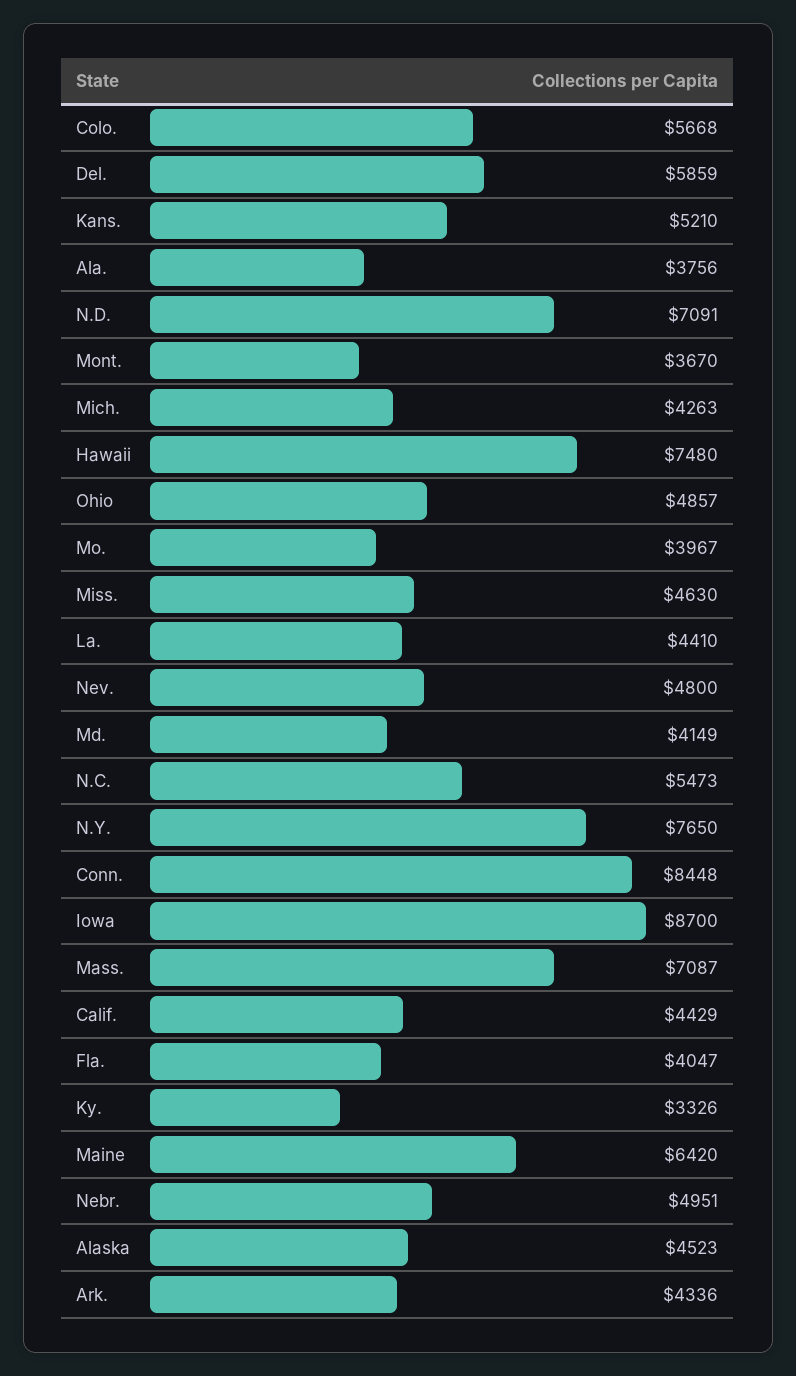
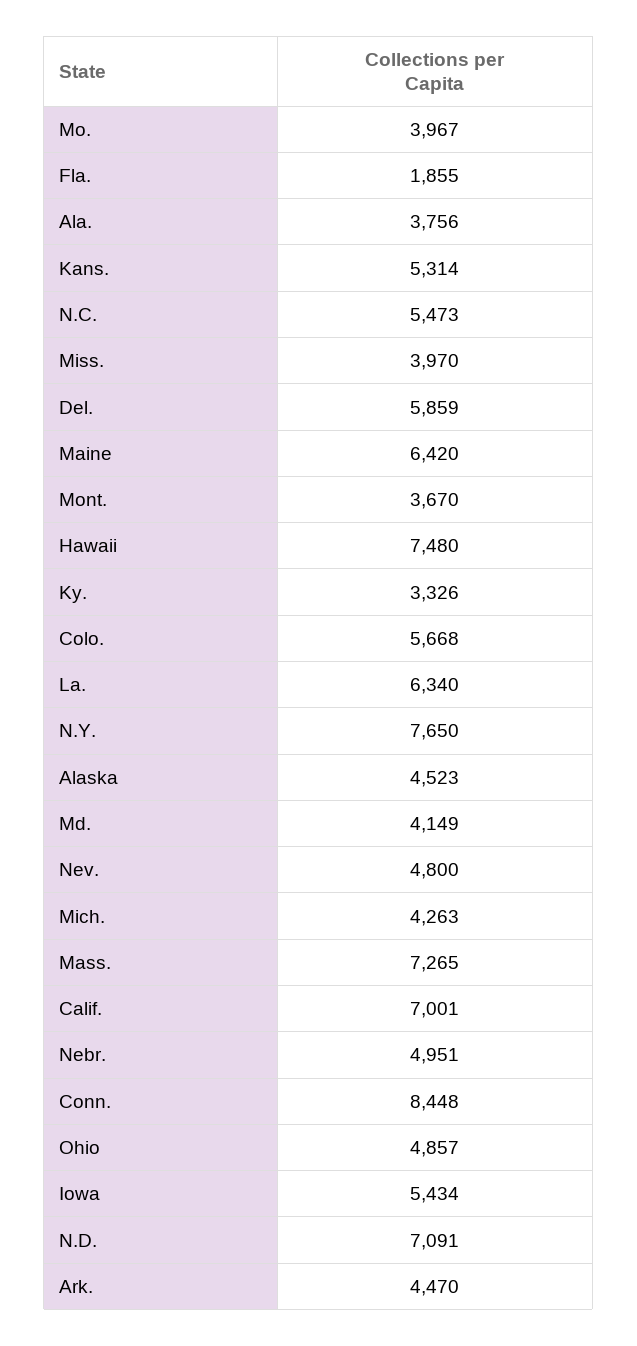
Kans.: 5210 -> 5314
Miss.: 4630 -> 3970
La.: 4410 -> 6340
Iowa: 8700 -> 5434
Mass.: 7087 -> 7265
Calif.: 4429 -> 7001
Fla.: 4047 -> 1855
Ark.: 4336 -> 4470

